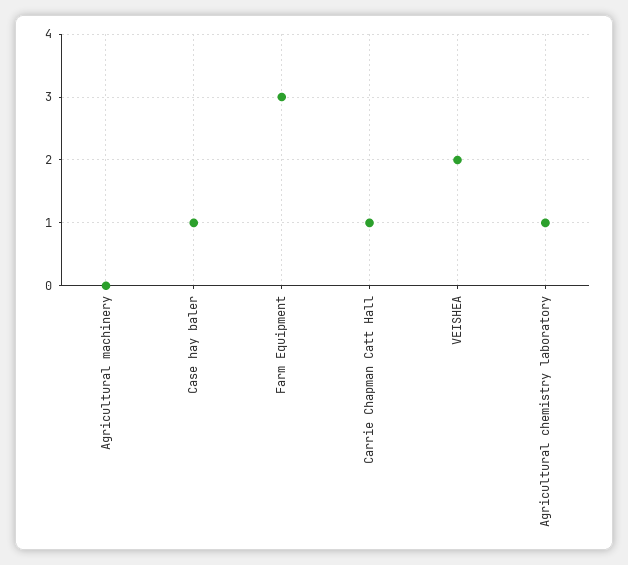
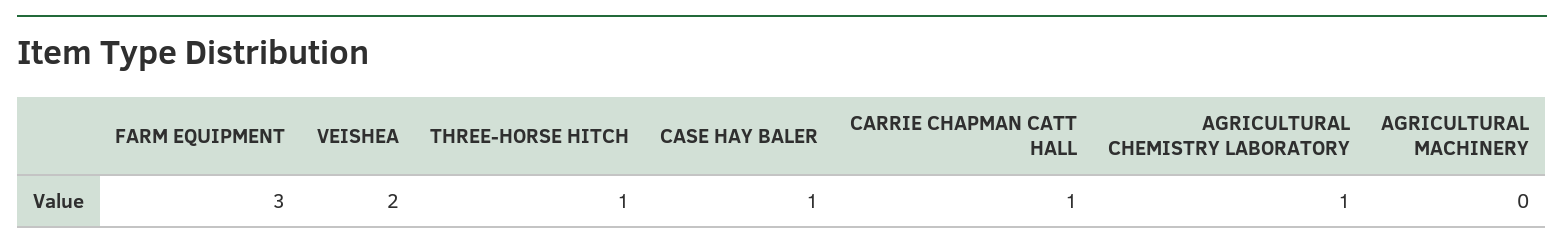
THREE-HORSE HITCH: none -> 1

